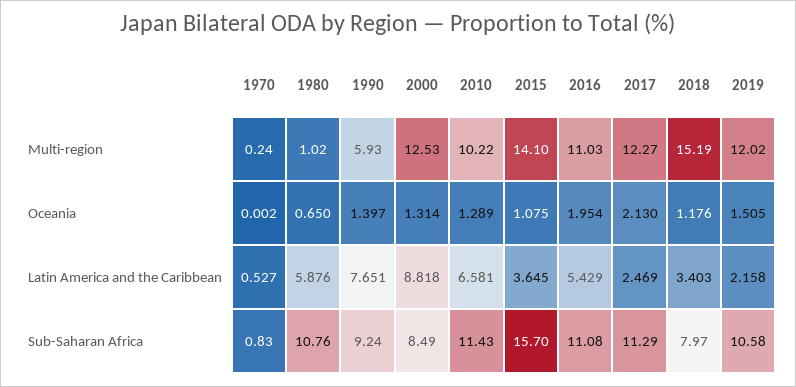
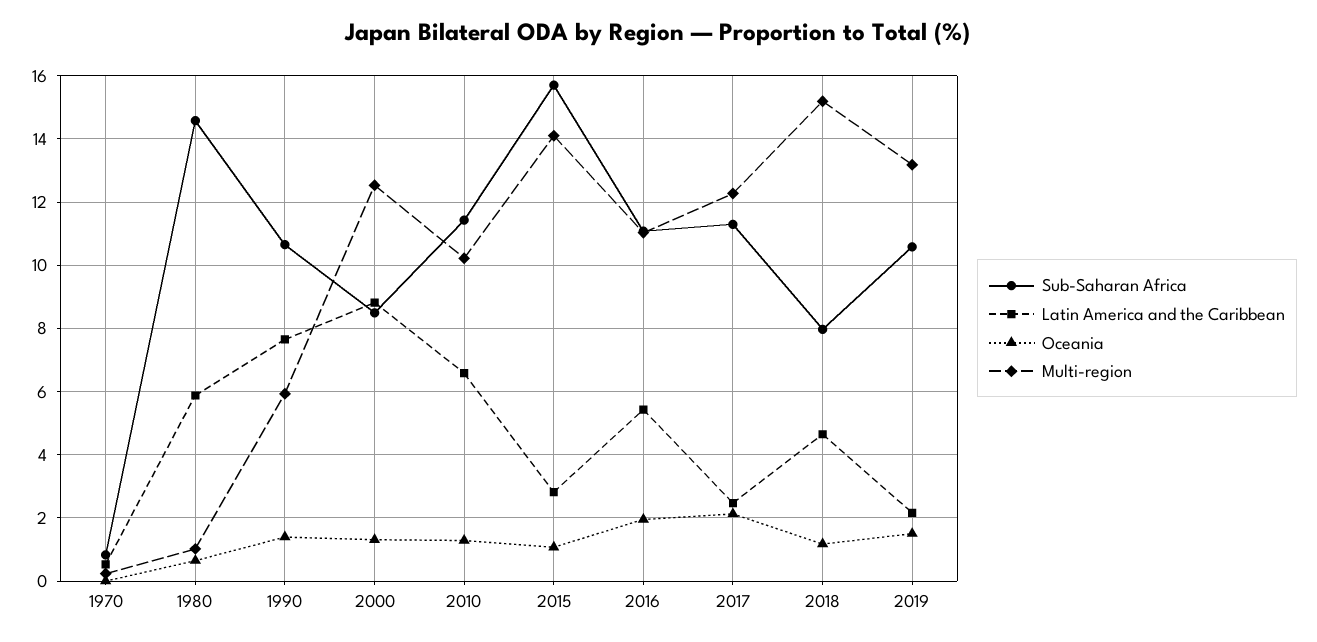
Multi-region, 2019: 12.02 -> 13.2
Latin America and the Caribbean, 2015: 3.645 -> 2.8
Latin America and the Caribbean, 2018: 3.403 -> 4.6
Sub-Saharan Africa, 1980: 10.76 -> 14.6
Sub-Saharan Africa, 1990: 9.24 -> 10.6

